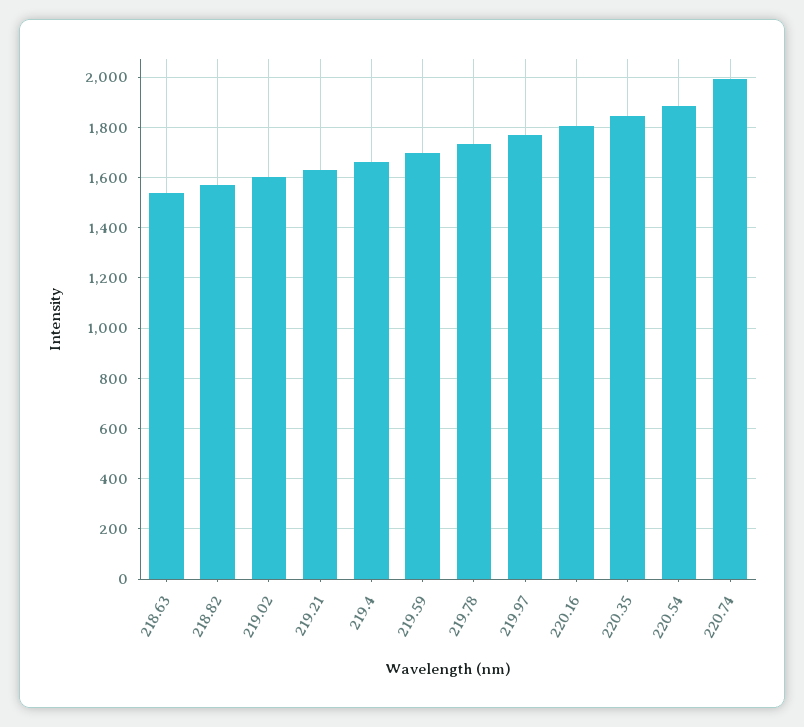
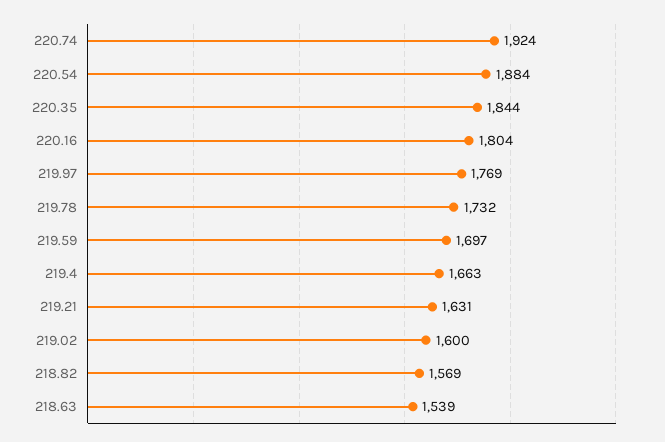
220.74: 2000 -> 1924

